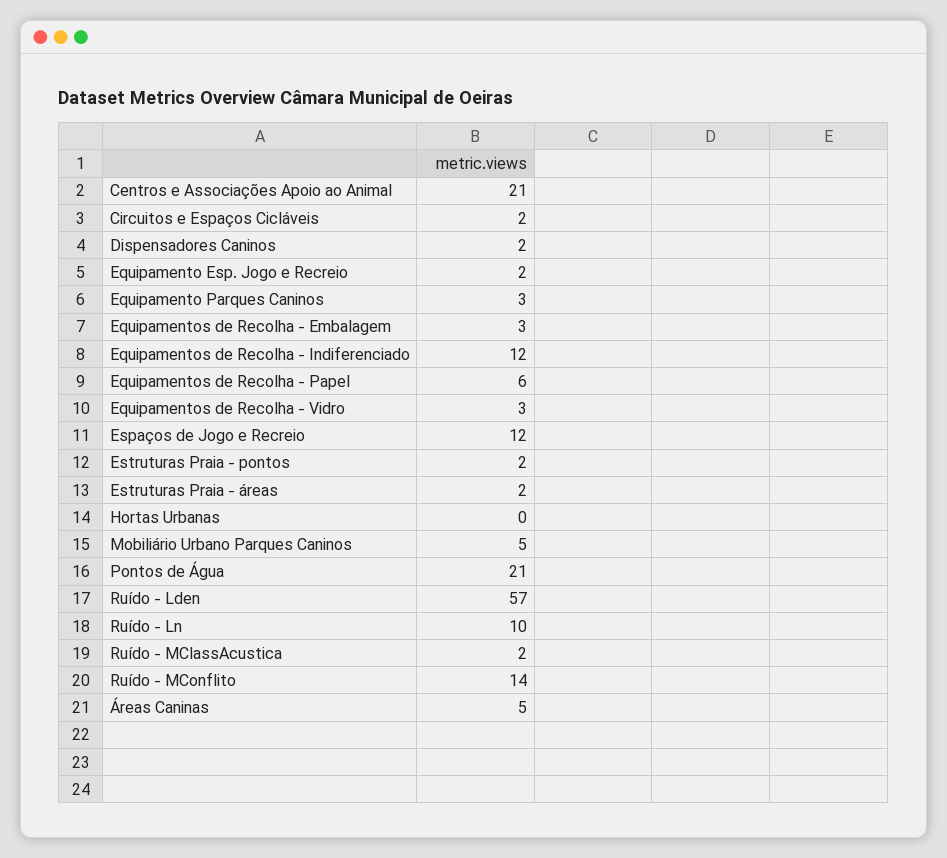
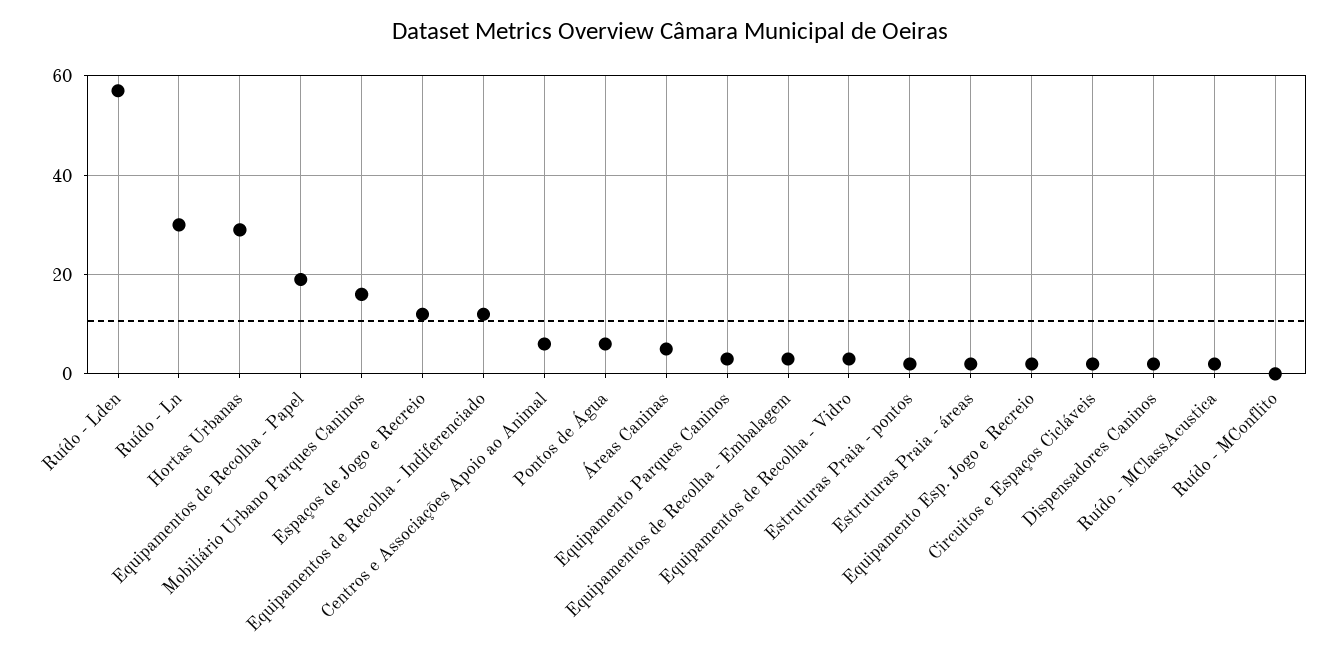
Centros e Associações Apoio ao Animal: 21 -> 5
Equipamentos de Recolha - Papel: 6 -> 20
Hortas Urbanas: 0 -> 30
Mobiliário Urbano Parques Caninos: 5 -> 15
Pontos de Água: 21 -> 5
Ruído - Ln: 10 -> 30
Ruído - MConflito: 14 -> 0

